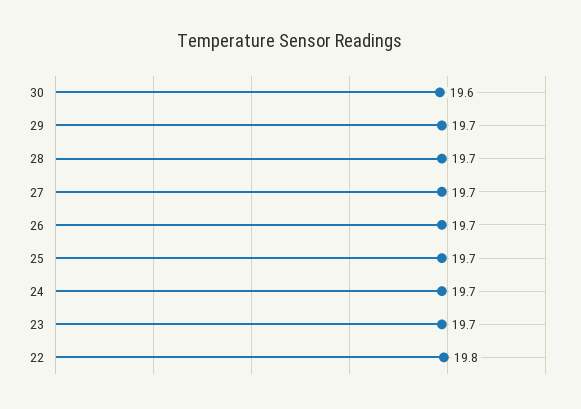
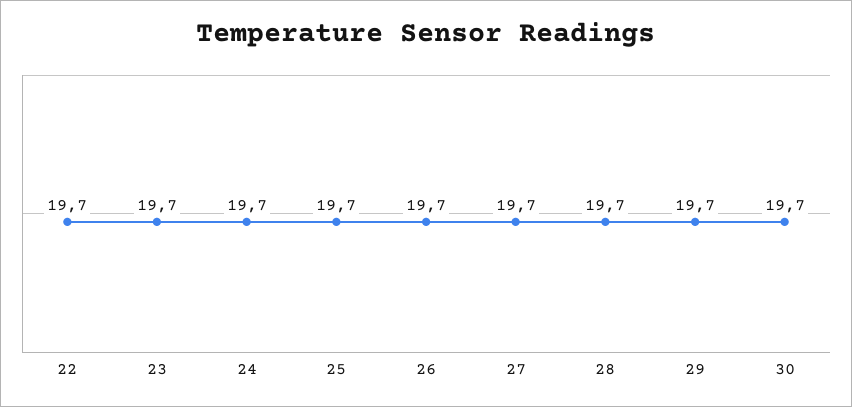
30: 19.6 -> 19.7
22: 19.8 -> 19.7

